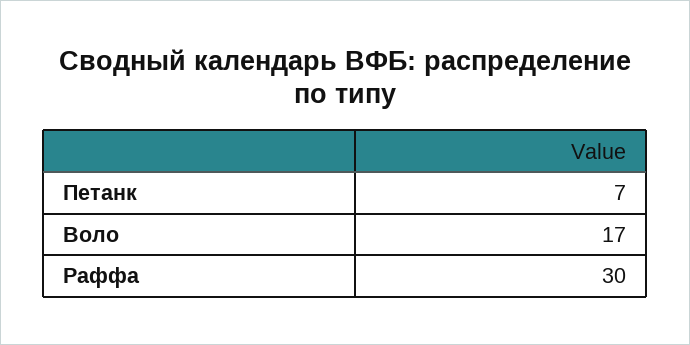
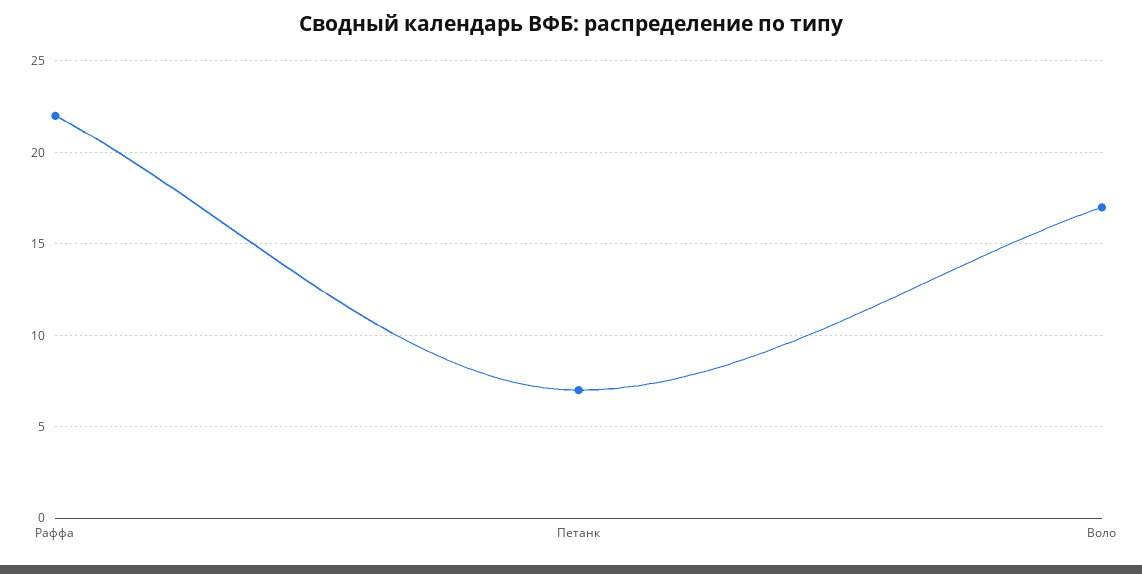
Раффа: 30 -> 22

